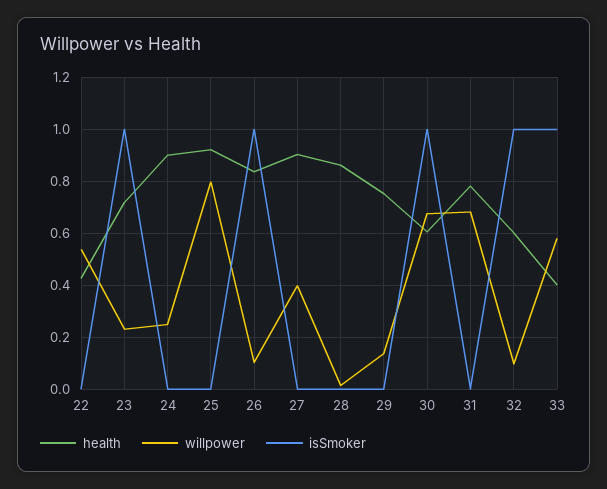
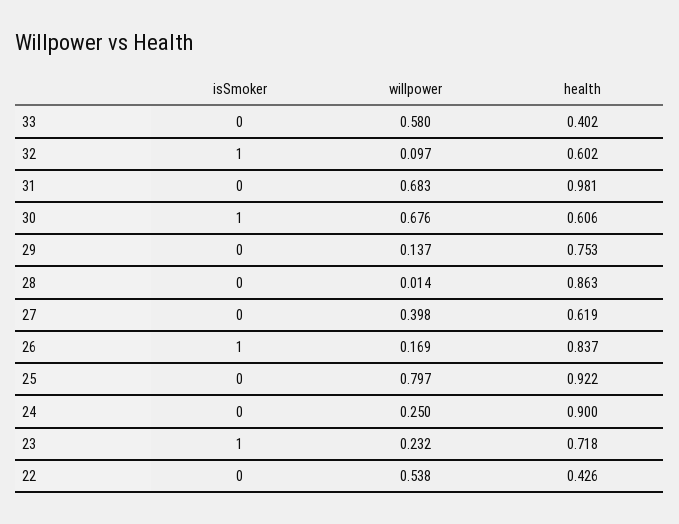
willpower, 26: 0.1 -> 0.169
health, 27: 0.9 -> 0.619
health, 31: 0.775 -> 0.981
isSmoker, 33: 1 -> 0

